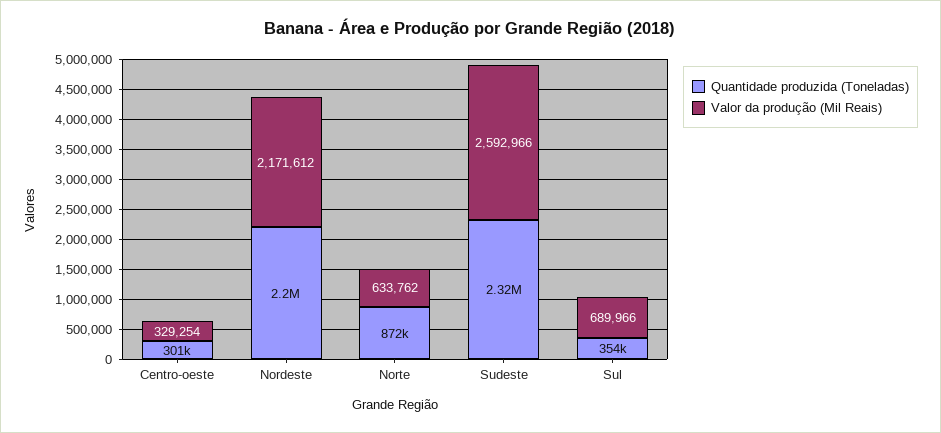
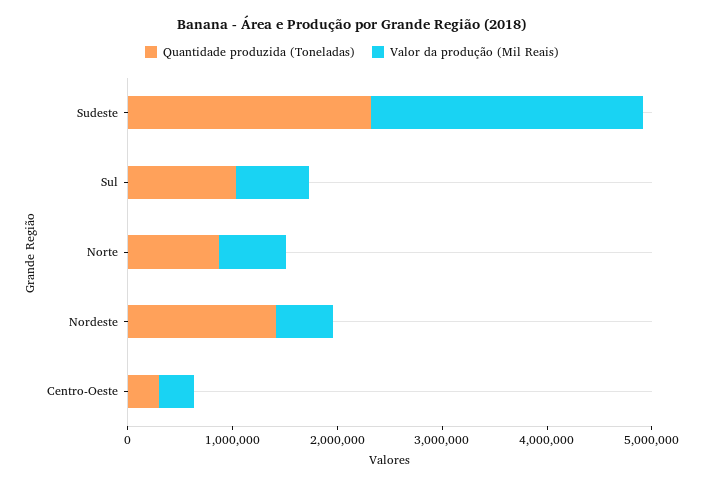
Quantidade produzida (Toneladas), Nordeste: 2200000 -> 1400000
Valor da produção (Mil Reais), Nordeste: 2171612 -> 600000
Quantidade produzida (Toneladas), Sul: 354000 -> 1000000

